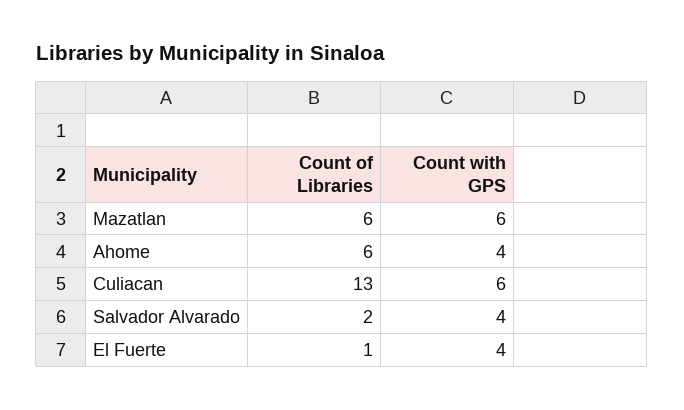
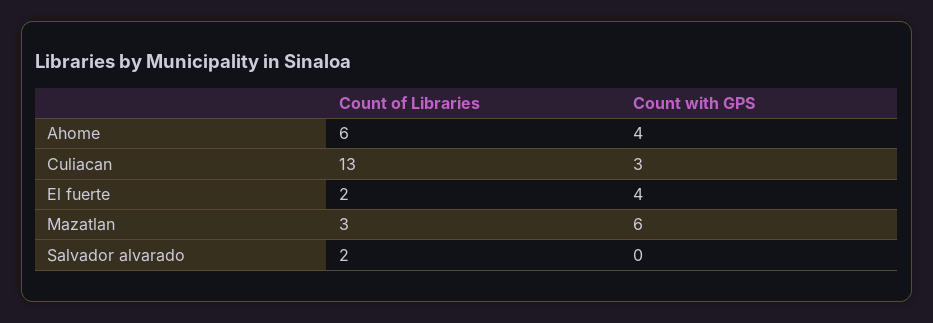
Count of Libraries, Mazatlan: 6 -> 3
Count with GPS, Culiacan: 6 -> 3
Count with GPS, Salvador Alvarado: 4 -> 0
Count of Libraries, El Fuerte: 1 -> 2

